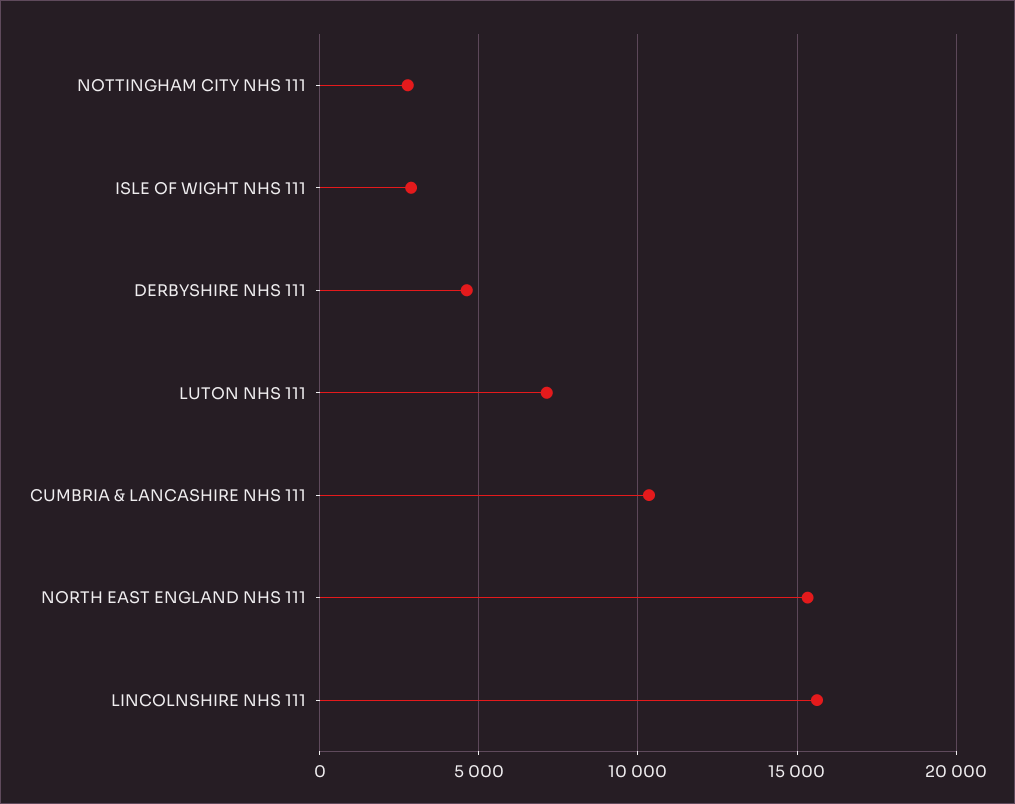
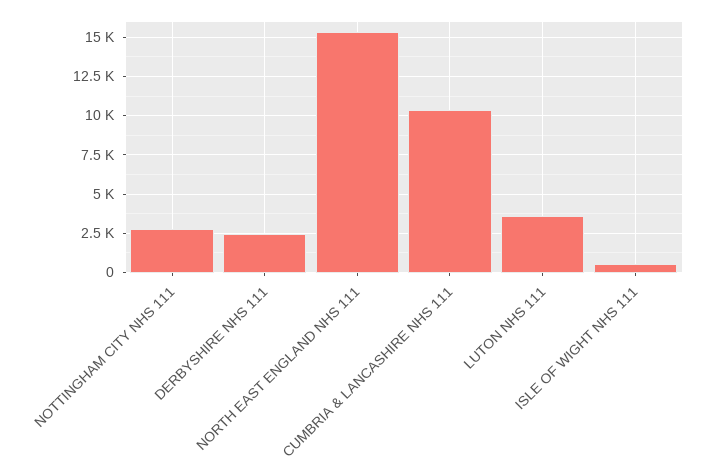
ISLE OF WIGHT NHS 111: 3000 -> 500
DERBYSHIRE NHS 111: 4500 -> 2500
LUTON NHS 111: 7000 -> 3500
LINCOLNSHIRE NHS 111: 15500 -> none

